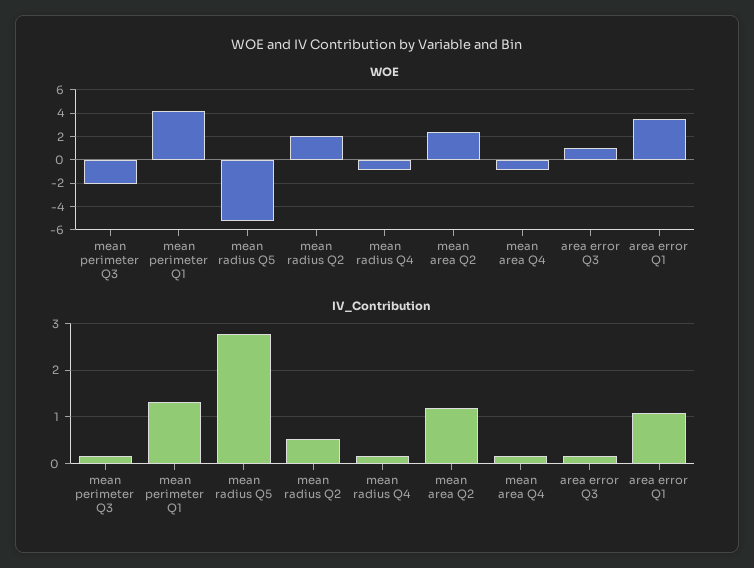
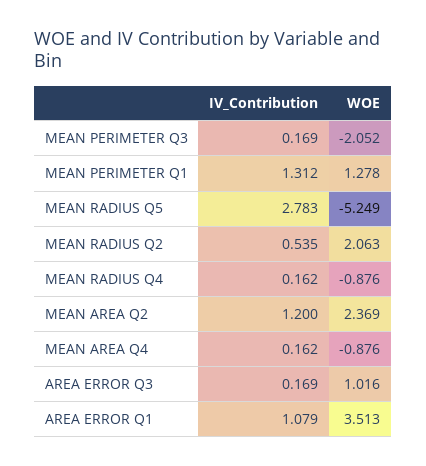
WOE, mean perimeter Q1: 4 -> 1.278

